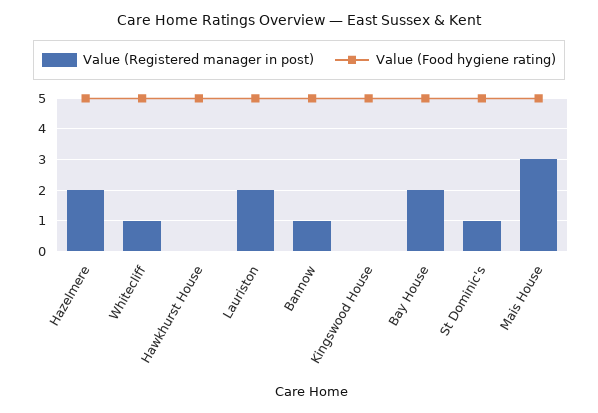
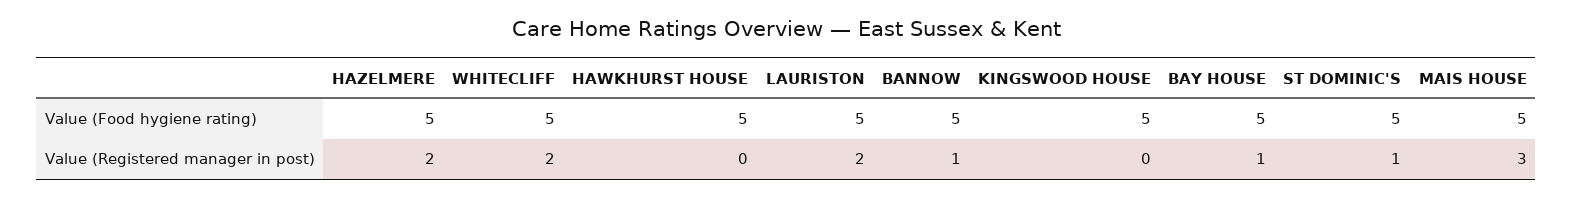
Value (Registered manager in post), Whitecliff: 1 -> 2
Value (Registered manager in post), Bay House: 2 -> 1

